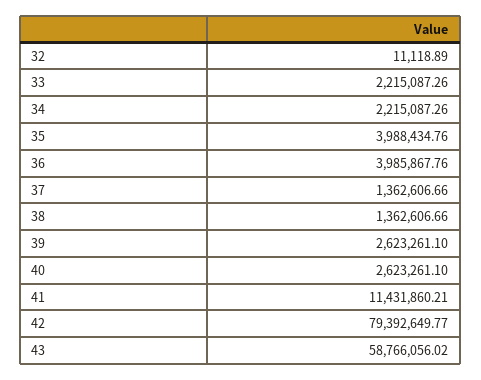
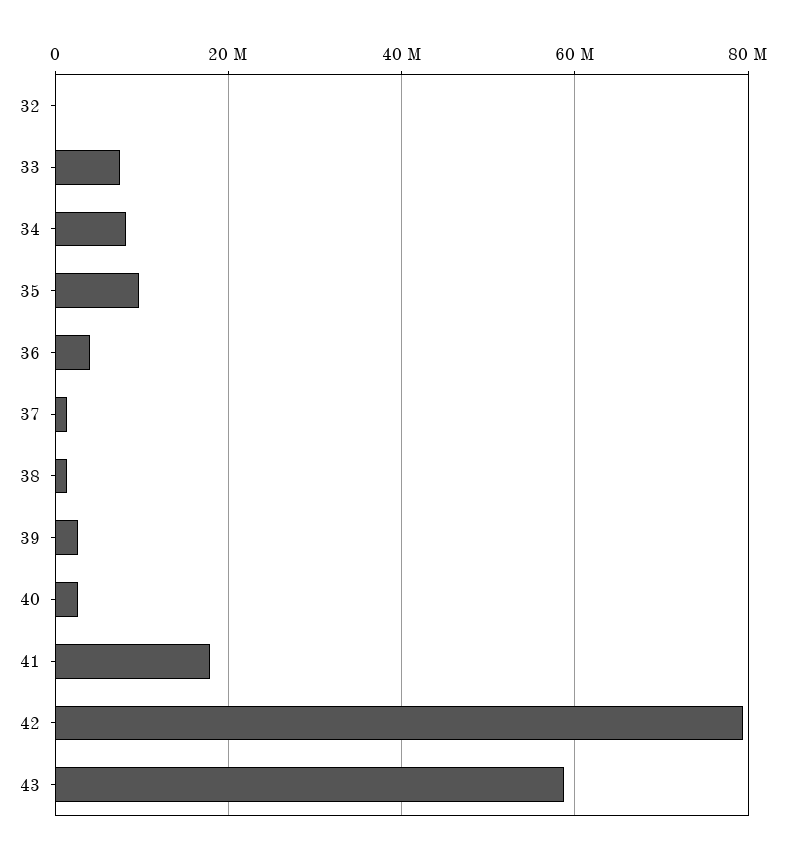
33: 2215087.26 -> 8000000
34: 2215087.26 -> 8000000
35: 3988434.76 -> 10000000
41: 11431860.21 -> 18000000

